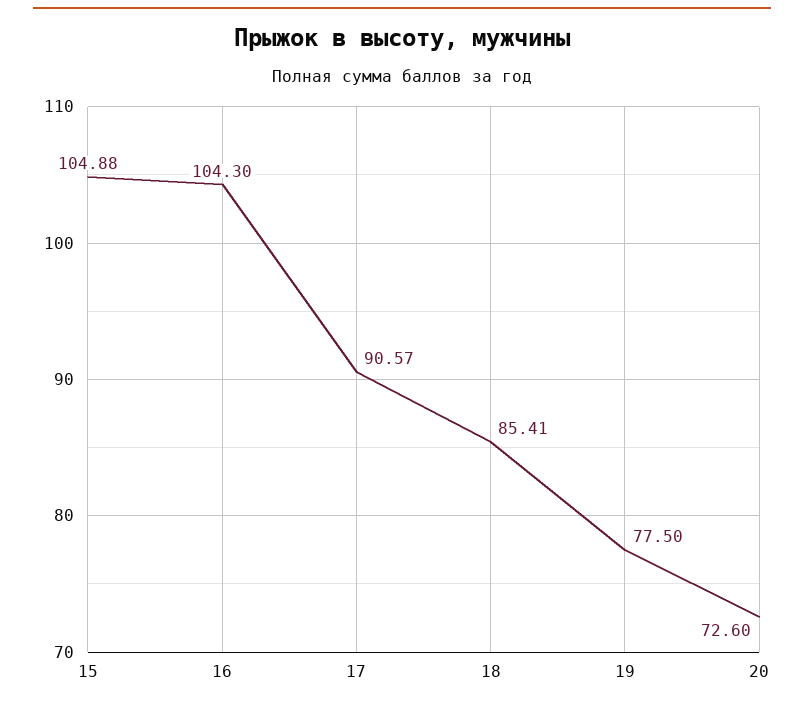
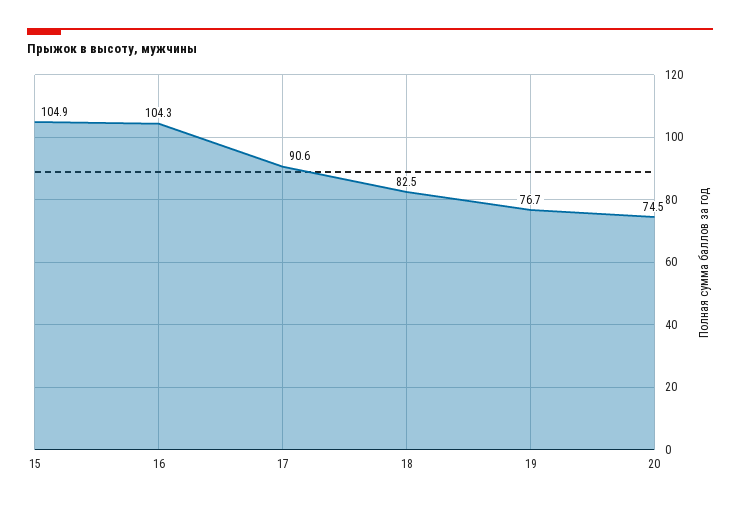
18: 85.41 -> 82.5
19: 77.5 -> 76.7
20: 72.6 -> 74.5

